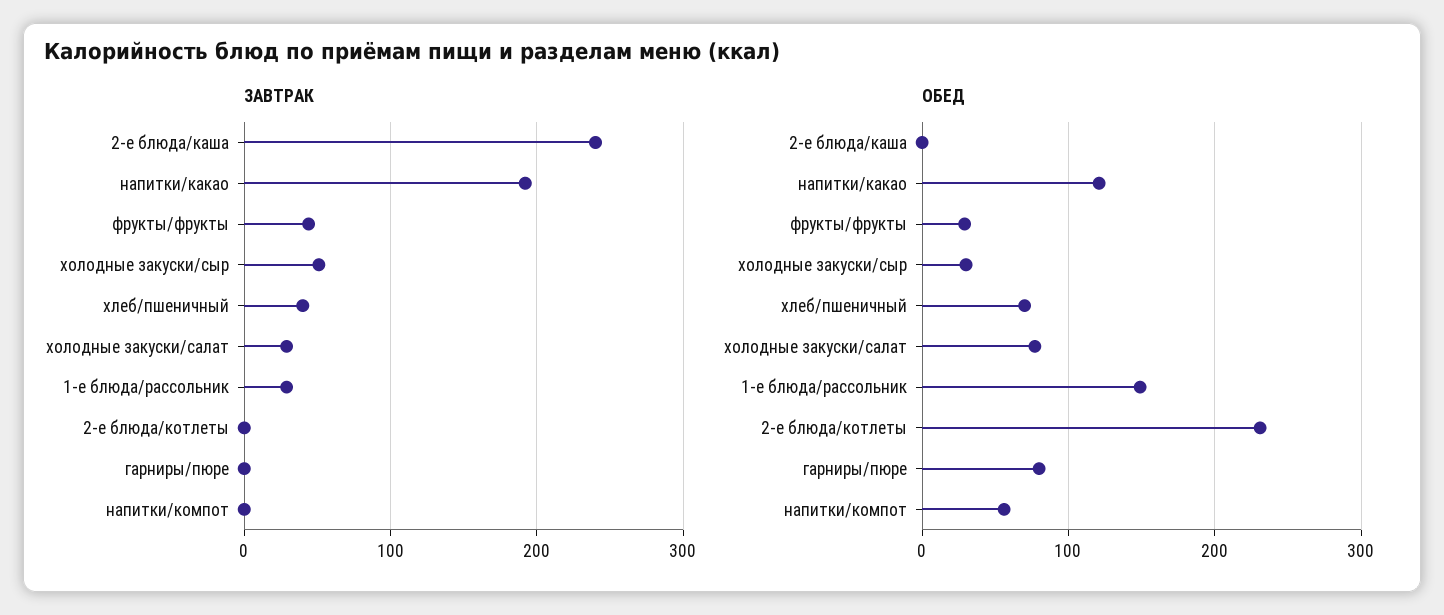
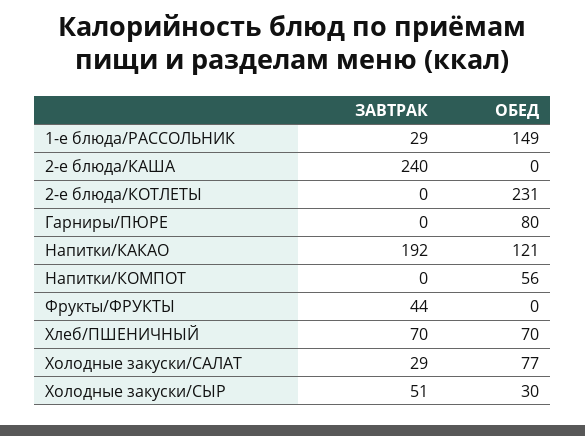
ЗАВТРАК, хлеб/пшеничный: 40 -> 70
ОБЕД, фрукты/фрукты: 30 -> 0

